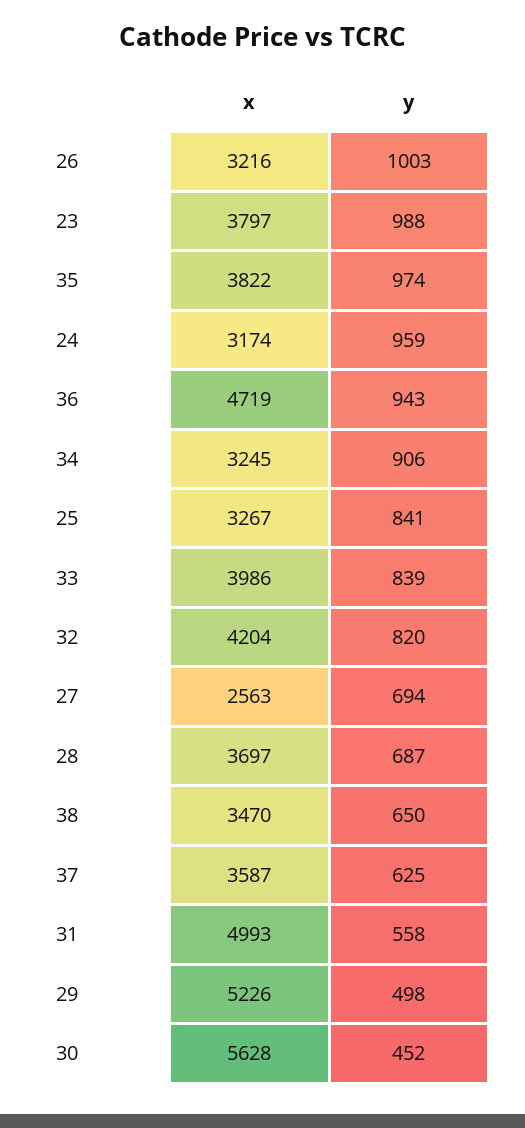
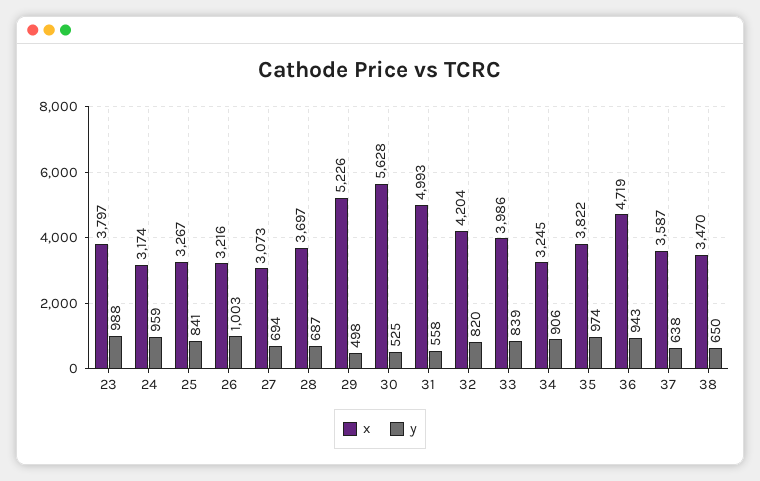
x, 27: 2563 -> 3073
y, 37: 625 -> 638
y, 30: 452 -> 525

